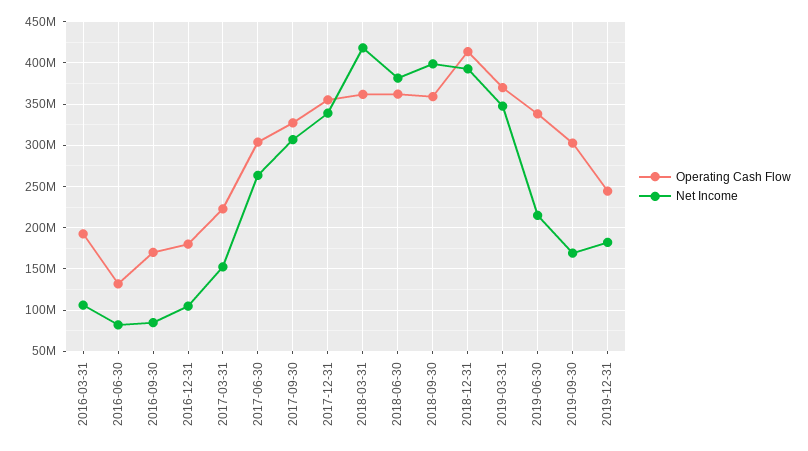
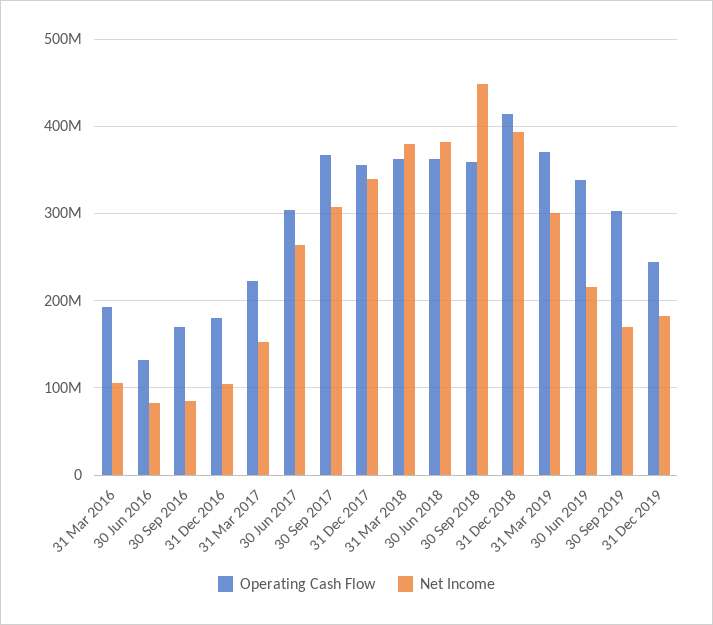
Operating Cash Flow, 2017-09-30: 330000000 -> 370000000
Net Income, 2018-03-31: 420000000 -> 380000000
Net Income, 2018-09-30: 400000000 -> 450000000
Net Income, 2019-03-31: 350000000 -> 300000000

